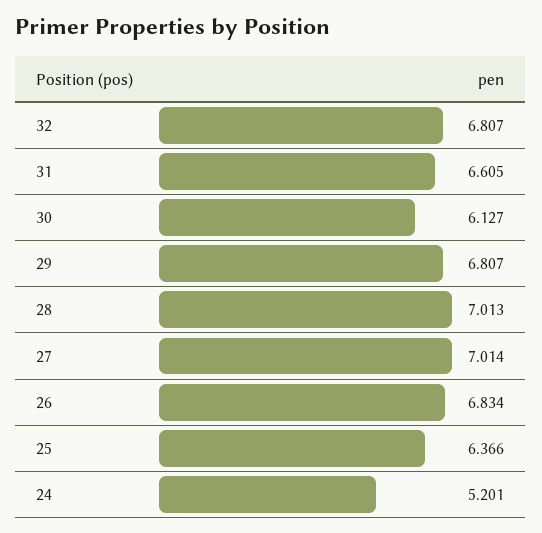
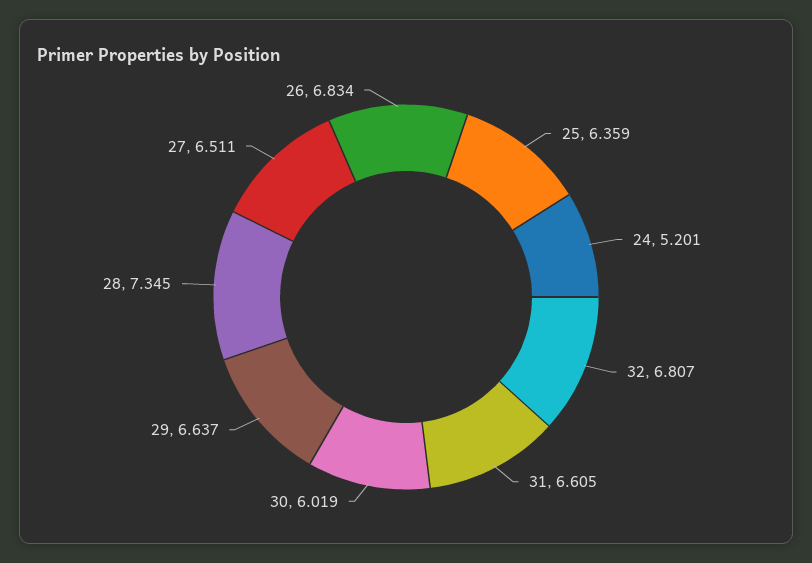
30: 6.127 -> 6.019
29: 6.807 -> 6.637
28: 7.013 -> 7.345
27: 7.014 -> 6.511
25: 6.366 -> 6.359

